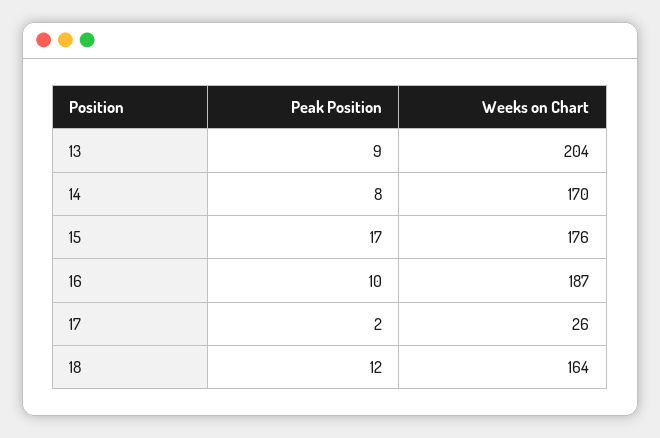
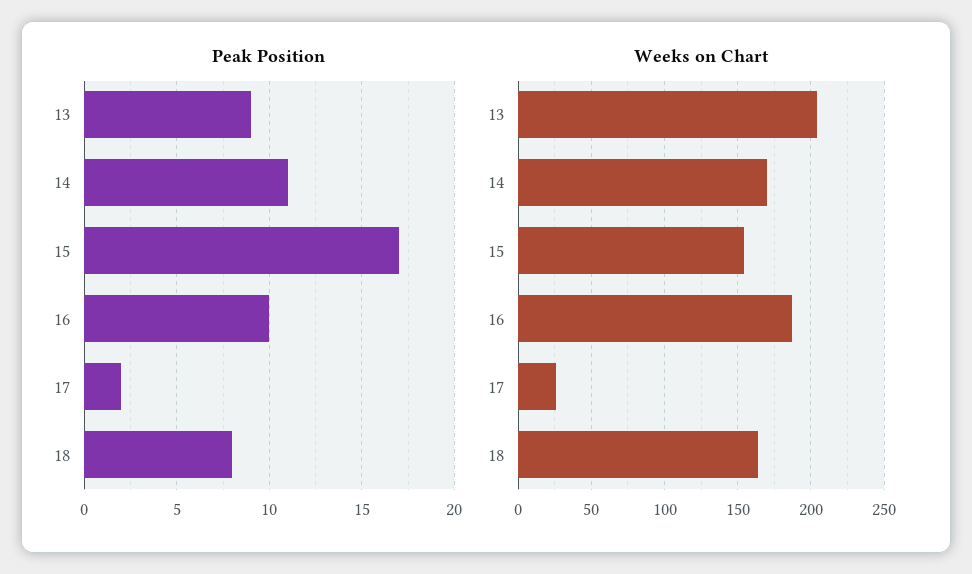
Peak Position, 14: 8 -> 11
Weeks on Chart, 15: 176 -> 155
Peak Position, 18: 12 -> 8

